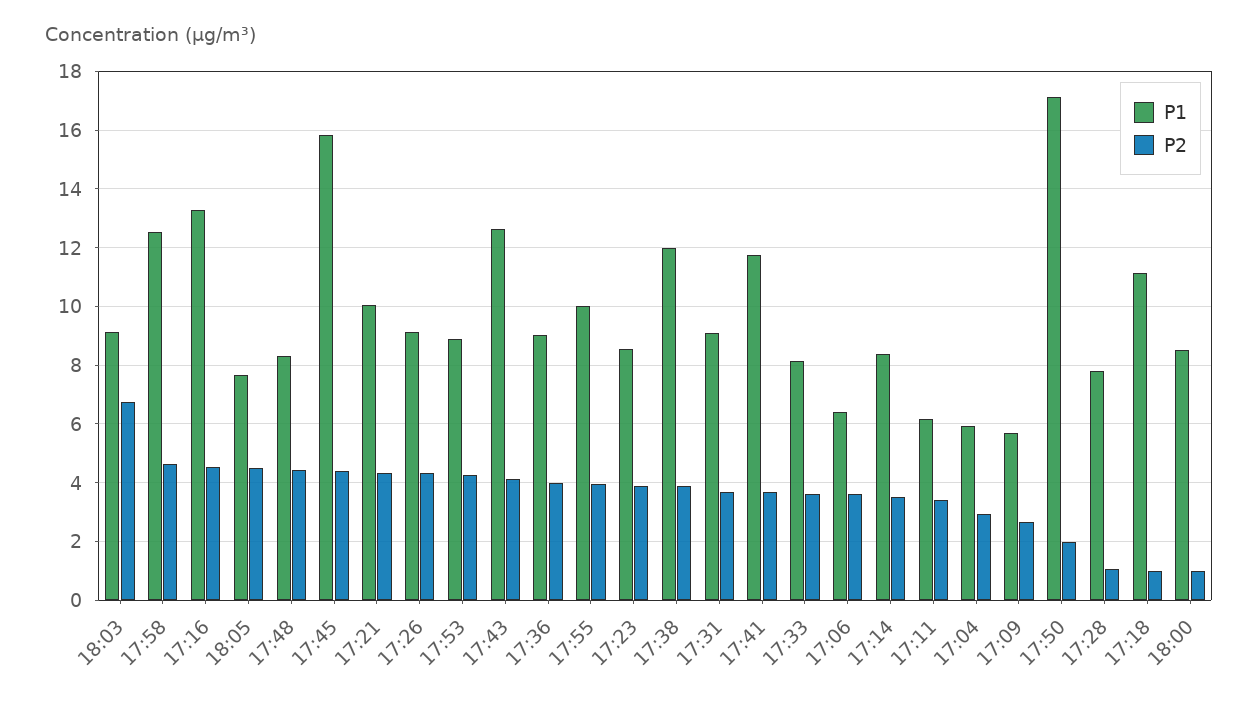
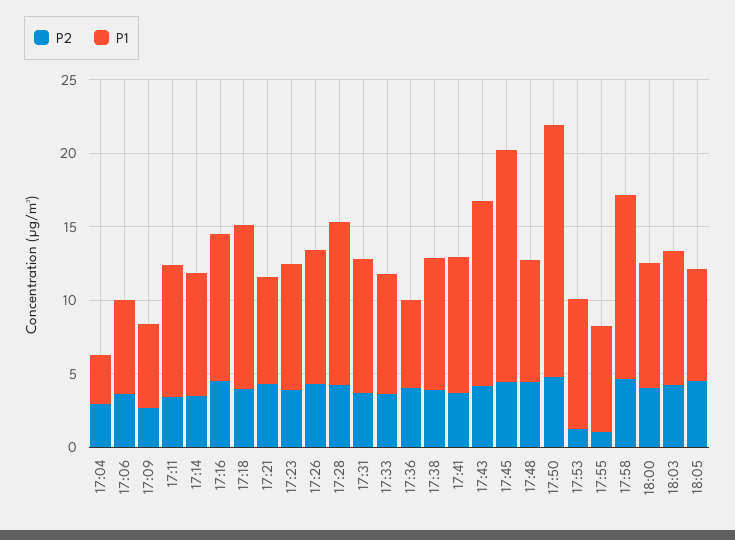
P2, 18:03: 6.75 -> 4
P1, 17:16: 13.25 -> 10
P1, 17:21: 10 -> 7
P2, 17:53: 4.25 -> 1
P1, 17:36: 9 -> 6
P1, 17:55: 10 -> 7
P2, 17:55: 4 -> 1
P1, 17:38: 12 -> 9
P1, 17:41: 11.75 -> 9
P1, 17:11: 6.25 -> 9
P1, 17:04: 6 -> 3
P2, 17:50: 2 -> 5
P1, 17:28: 7.75 -> 11
P2, 17:28: 1 -> 4
P2, 17:18: 1 -> 4
P2, 18:00: 1 -> 4

